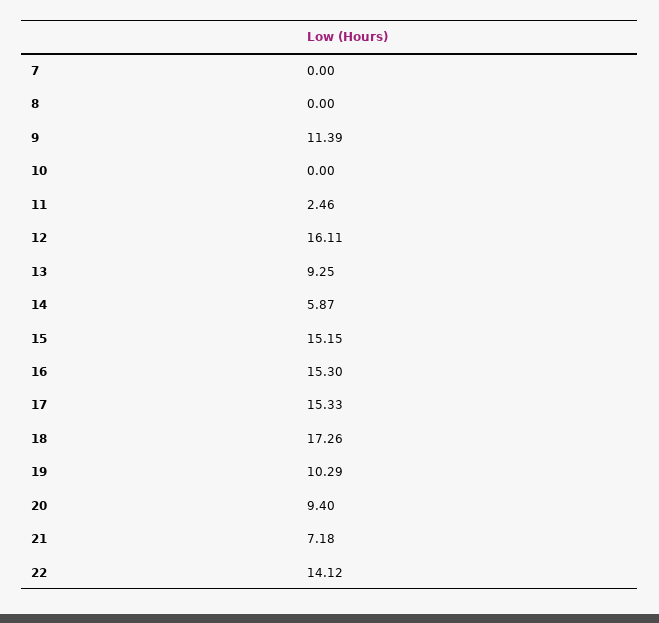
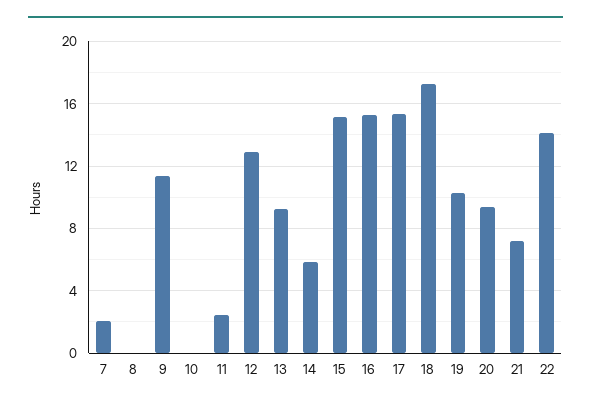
7: 0 -> 2
12: 16.11 -> 13

